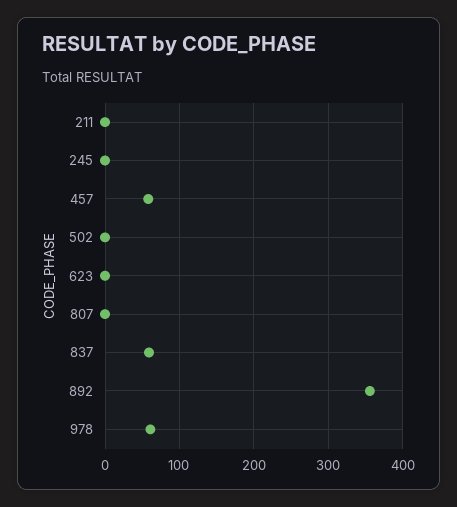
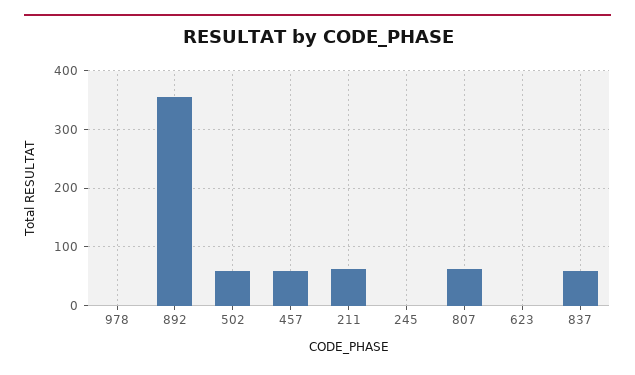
211: 0 -> 60
502: 0 -> 60
807: 0 -> 60
978: 60 -> 0

